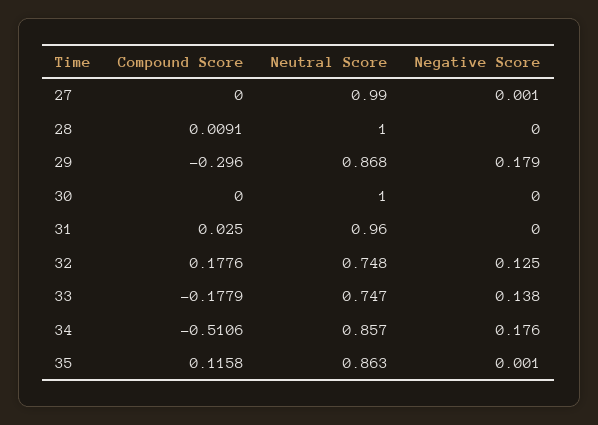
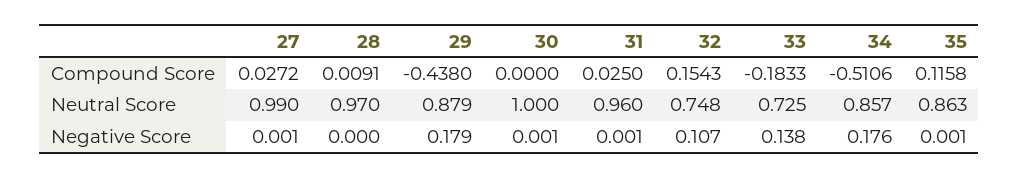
Compound Score, 27: 0 -> 0.0272
Neutral Score, 28: 1 -> 0.97
Compound Score, 29: -0.296 -> -0.438
Neutral Score, 29: 0.868 -> 0.879
Negative Score, 30: 0 -> 0.001
Negative Score, 31: 0 -> 0.001
Compound Score, 32: 0.1776 -> 0.1543
Negative Score, 32: 0.125 -> 0.107
Compound Score, 33: -0.1779 -> -0.1833
Neutral Score, 33: 0.747 -> 0.725

